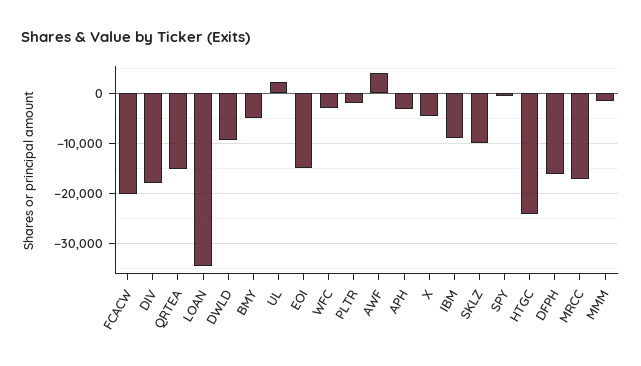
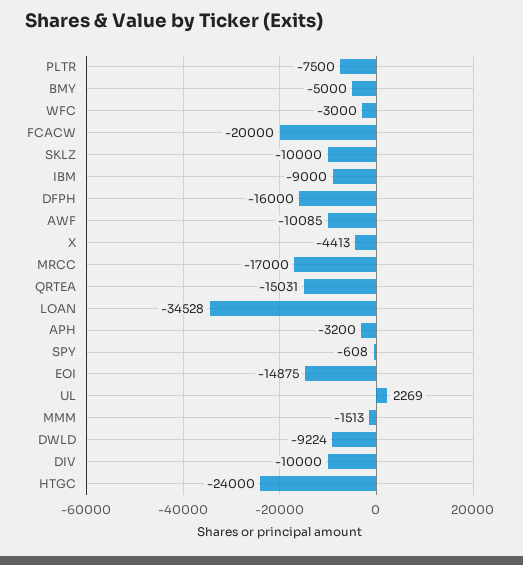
DIV: -18000 -> -10000
PLTR: -2000 -> -7500
AWF: 4000 -> -10085

